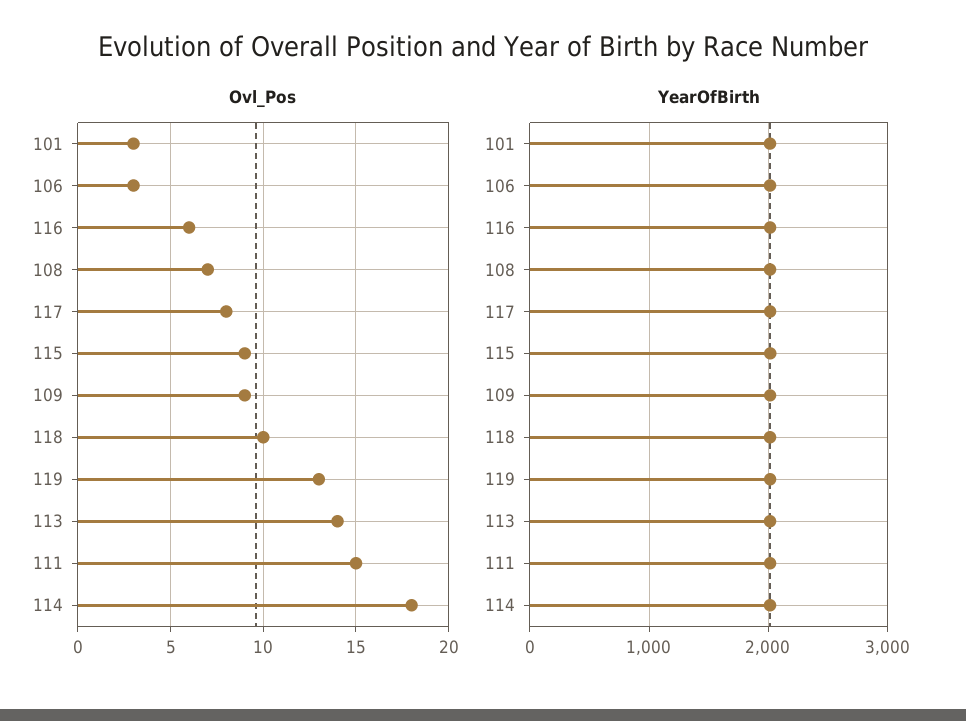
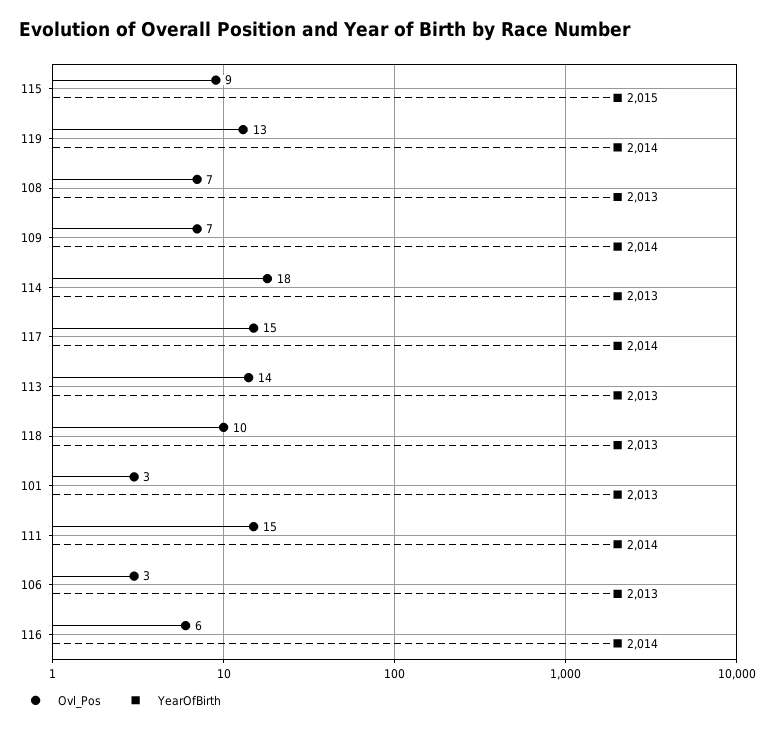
Ovl_Pos, 117: 8 -> 15
Ovl_Pos, 109: 9 -> 7

